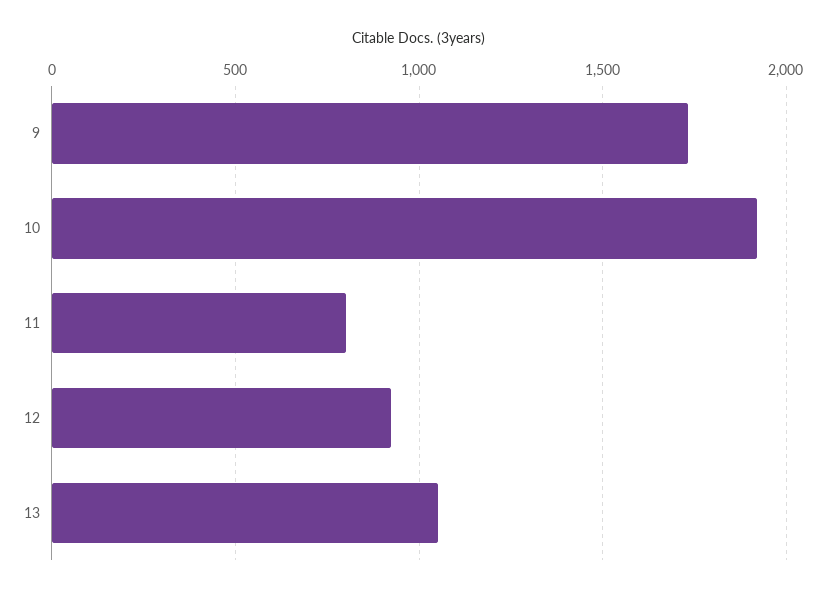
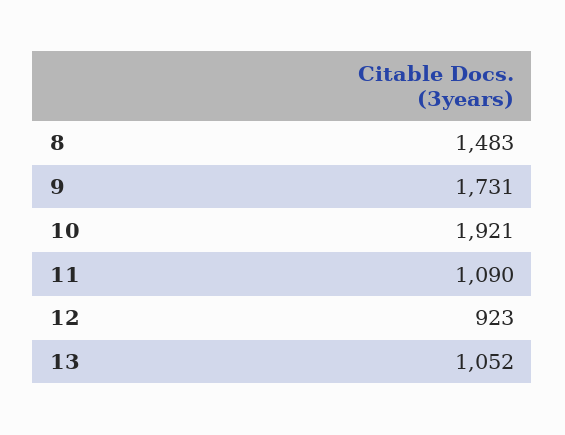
11: 800 -> 1090
8: none -> 1483

